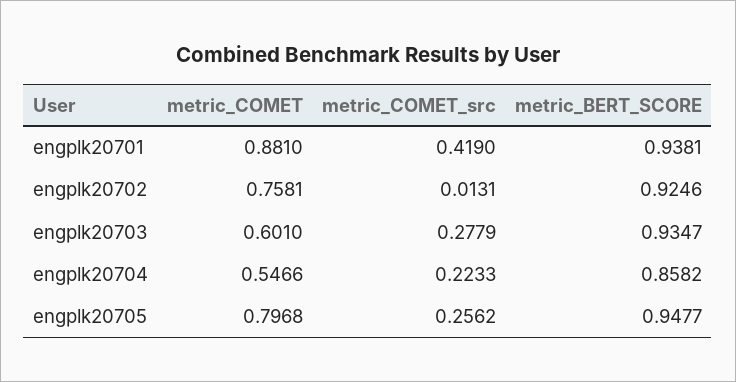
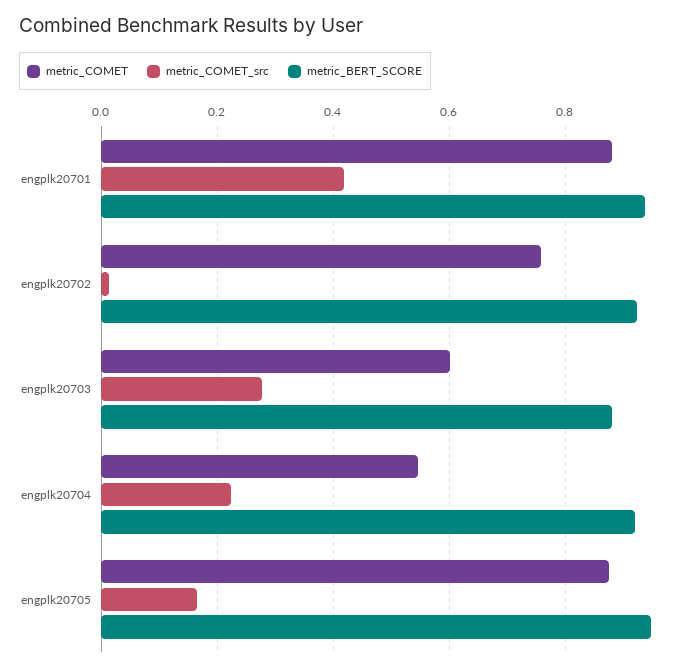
metric_BERT_SCORE, engplk20703: 0.9347 -> 0.88
metric_BERT_SCORE, engplk20704: 0.8582 -> 0.92
metric_COMET, engplk20705: 0.7968 -> 0.88
metric_COMET_src, engplk20705: 0.2562 -> 0.16

